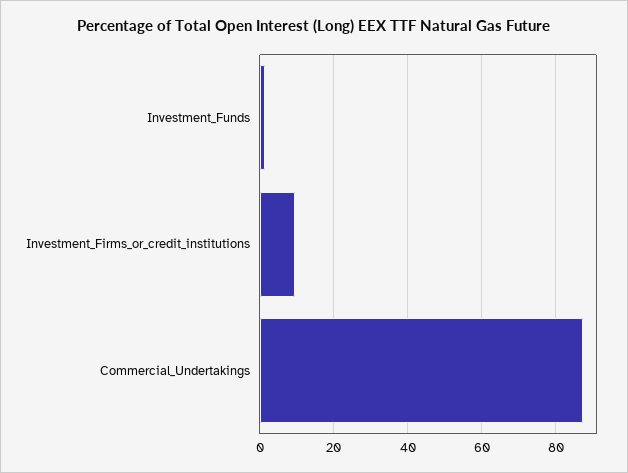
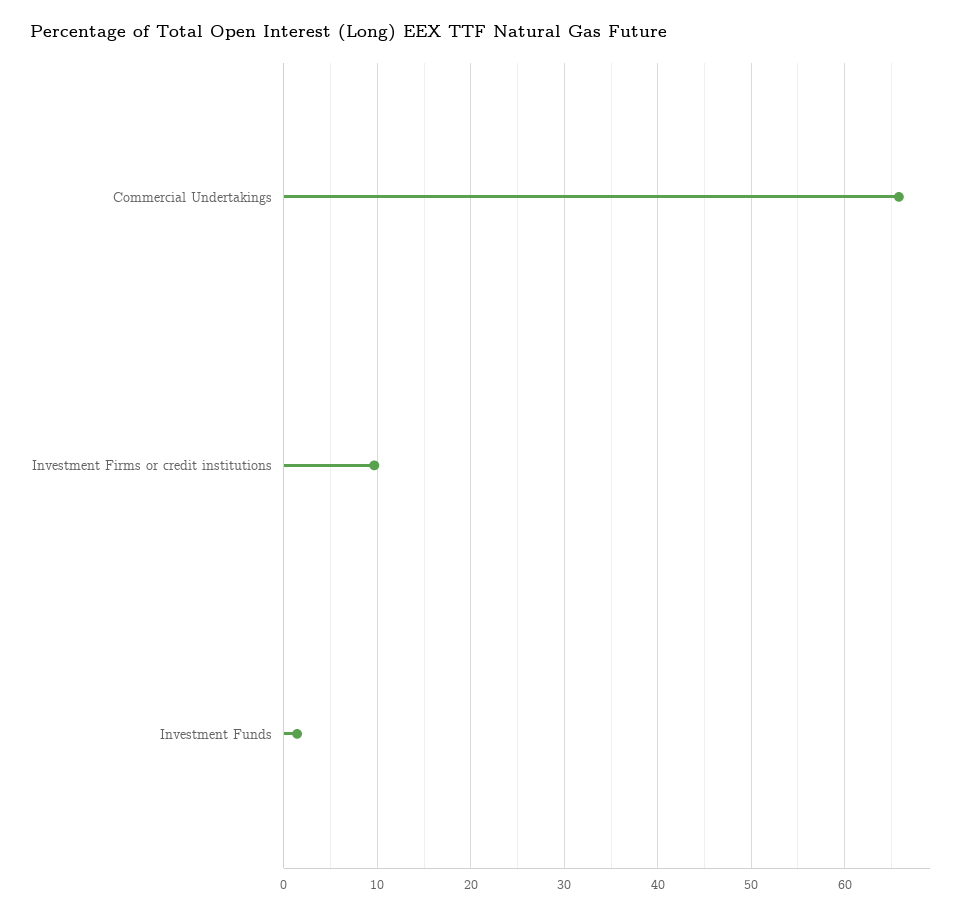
Commercial_Undertakings: 88 -> 66

